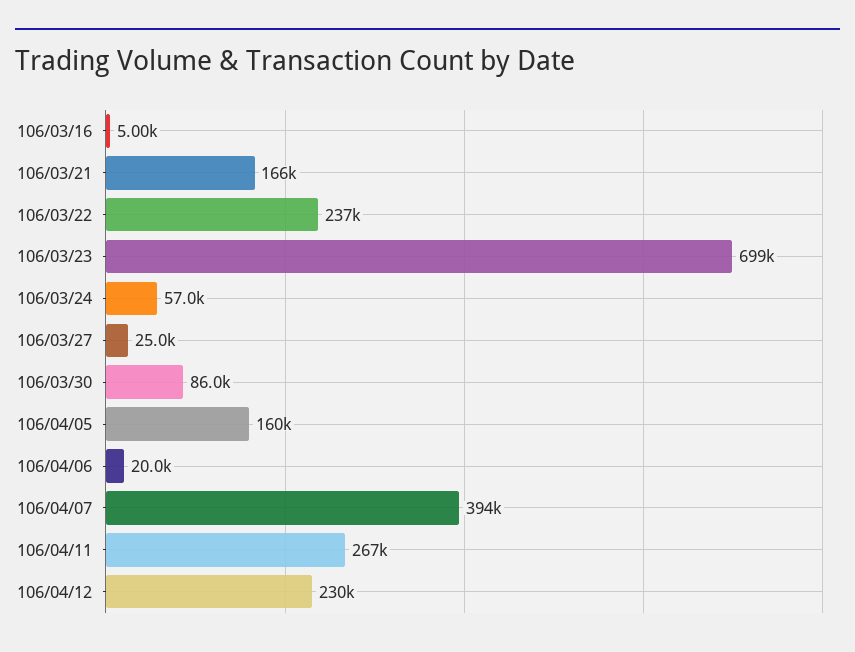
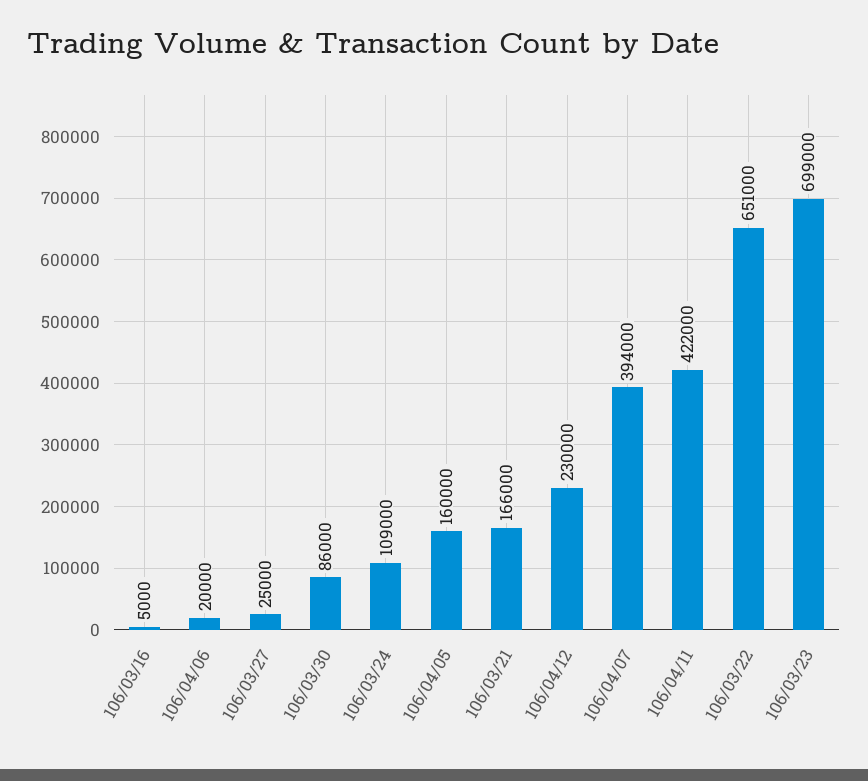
106/03/22: 237000 -> 651000
106/03/24: 57000 -> 109000
106/04/11: 267000 -> 422000

